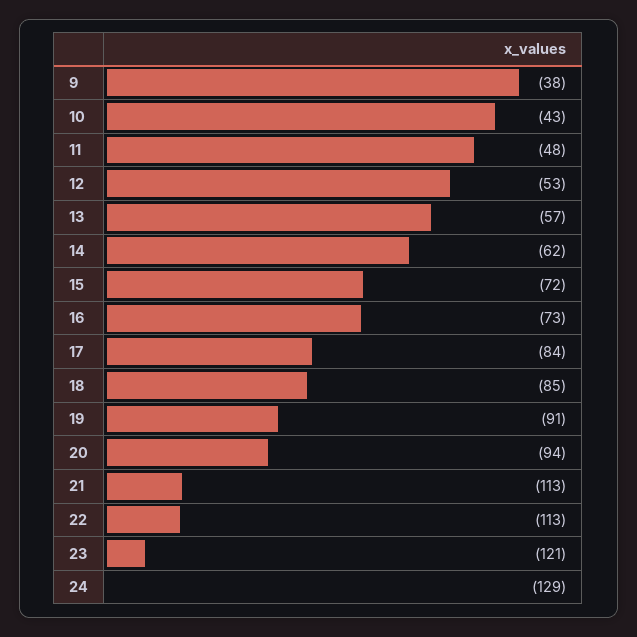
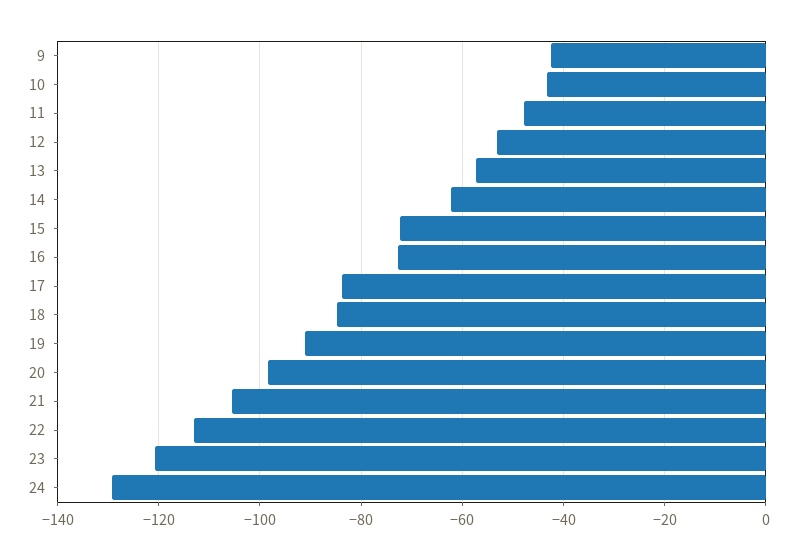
9: -38 -> -42
20: -94 -> -98
21: -113 -> -106

